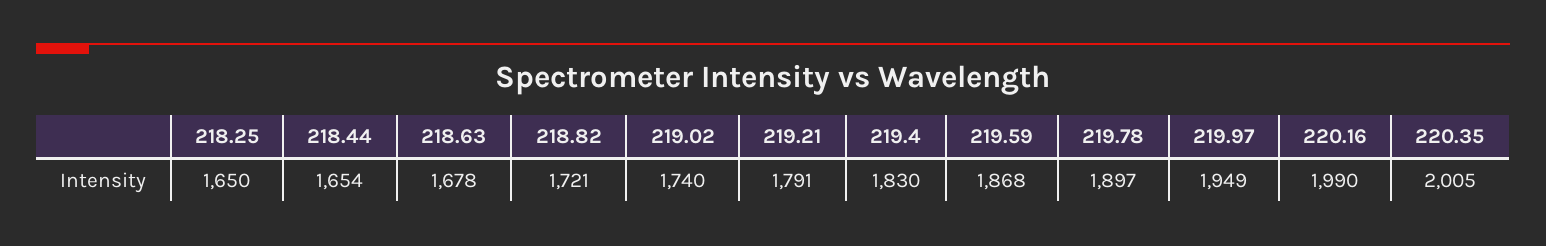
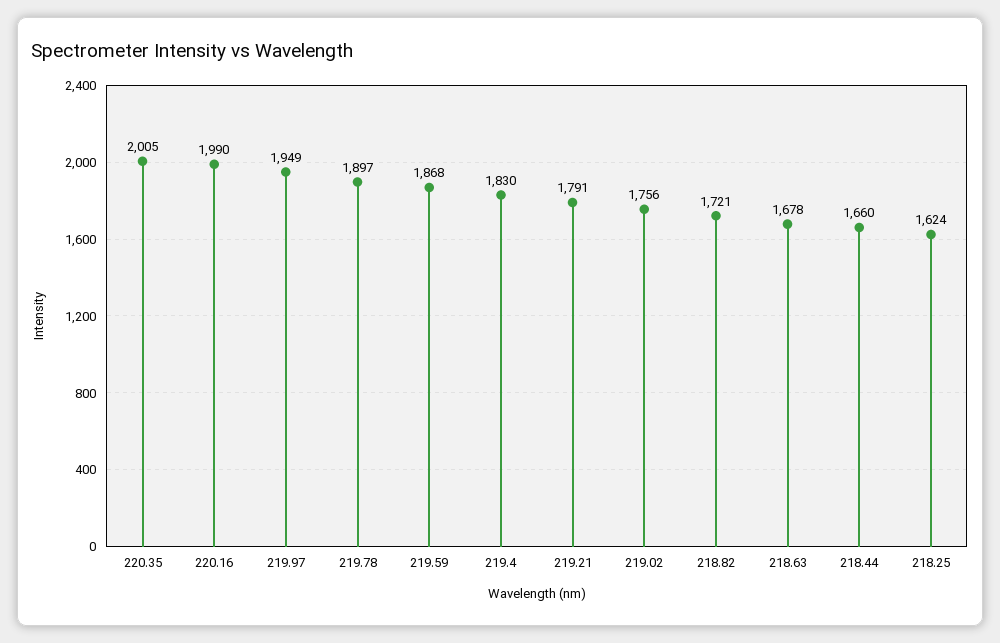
218.25: 1650 -> 1624
218.44: 1654 -> 1660
219.02: 1740 -> 1756

